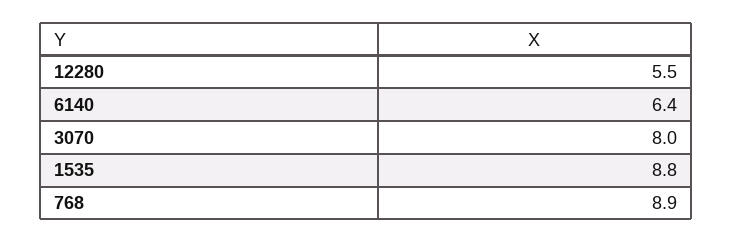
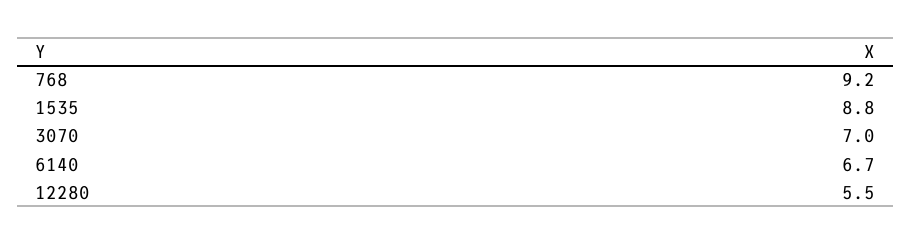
6140: 6.4 -> 6.7
3070: 8 -> 7
768: 8.9 -> 9.2

